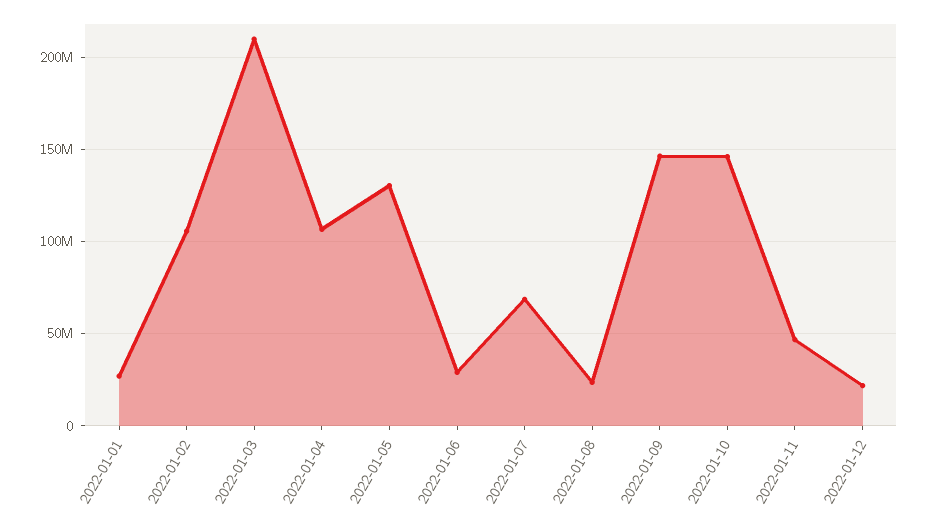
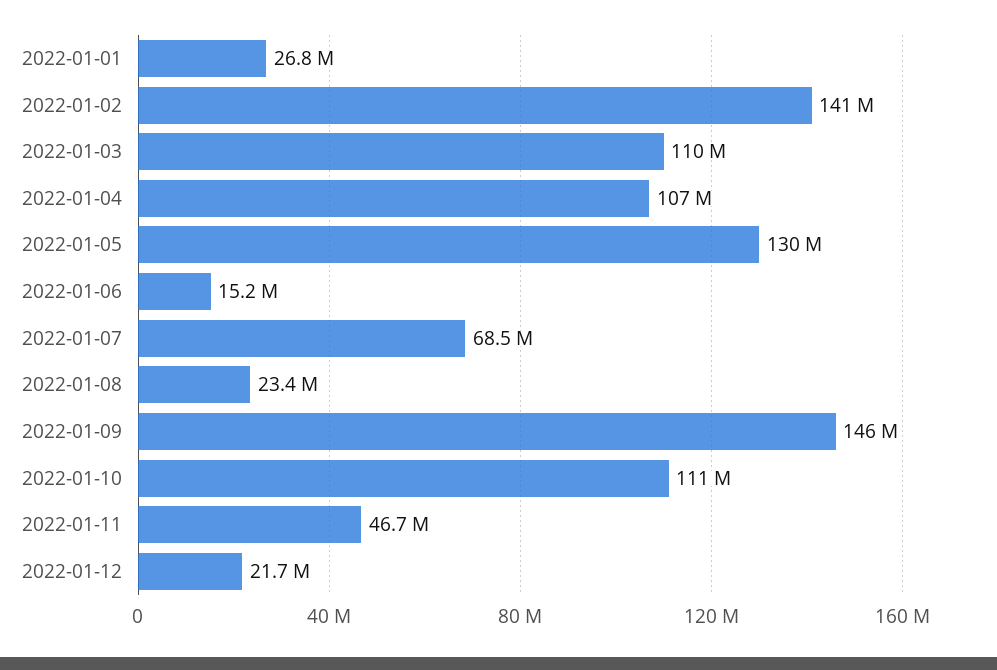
2022-01-02: 105000000 -> 141000000
2022-01-03: 210000000 -> 110000000
2022-01-06: 30000000 -> 15200000
2022-01-10: 145000000 -> 111000000

